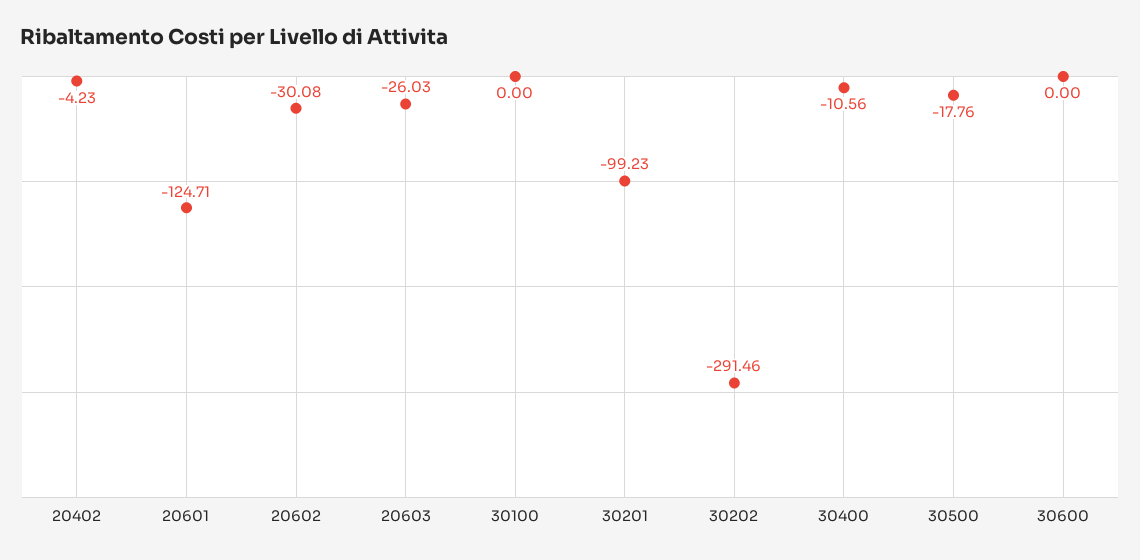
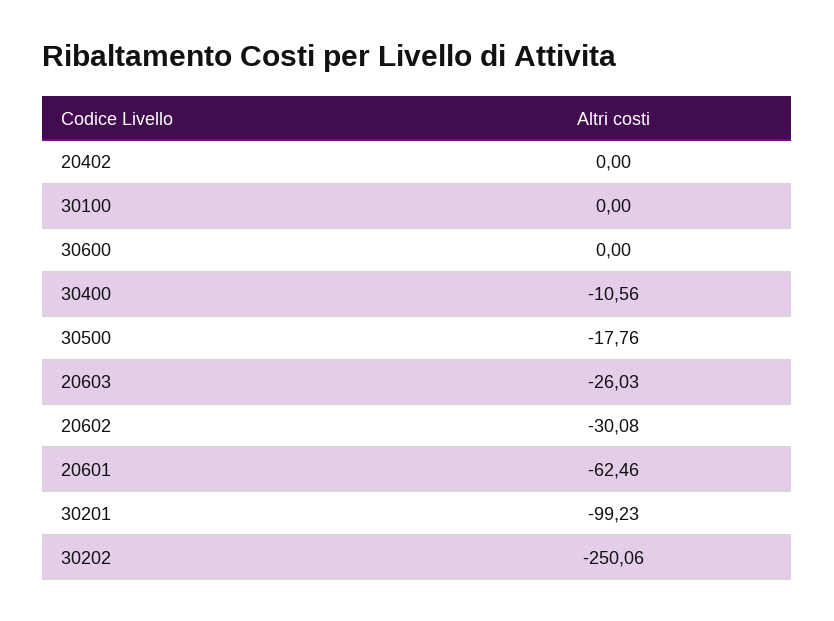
20402: -4.23 -> 0
20601: -124.71 -> -62.46
30202: -291.46 -> -250.06

